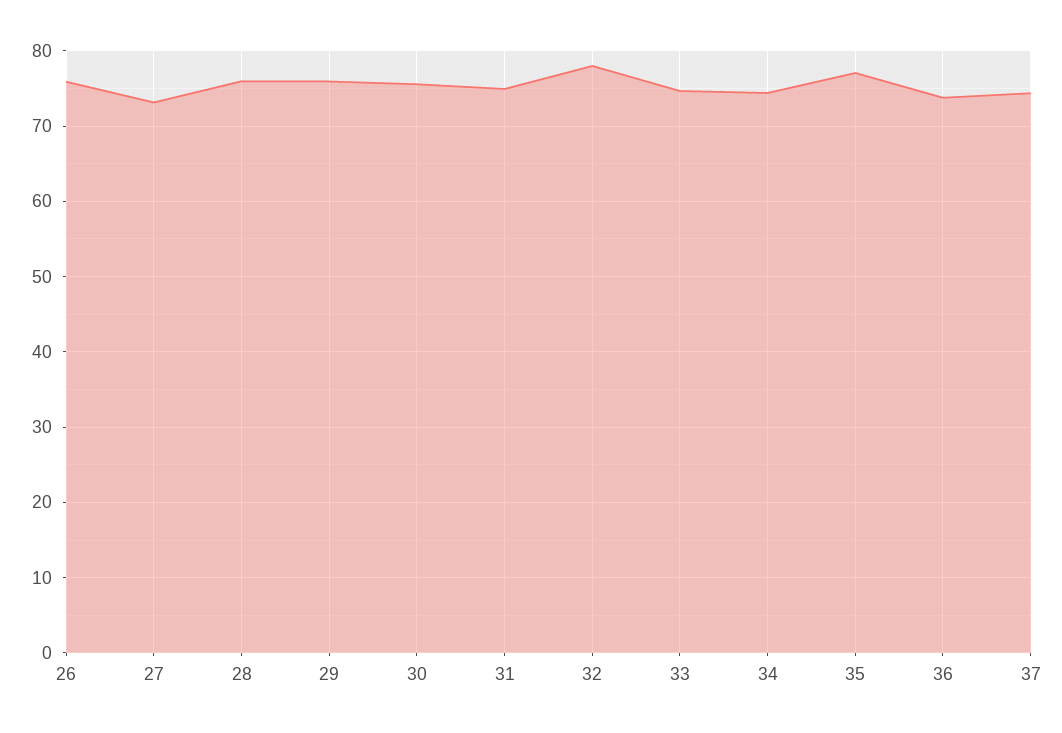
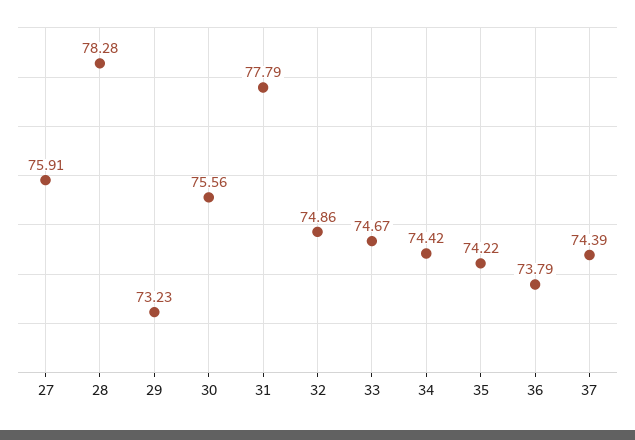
26: 76 -> none
27: 73 -> 75.91
28: 76 -> 78.28
29: 76 -> 73.23
31: 75 -> 77.79
32: 78 -> 74.86
35: 77 -> 74.22

